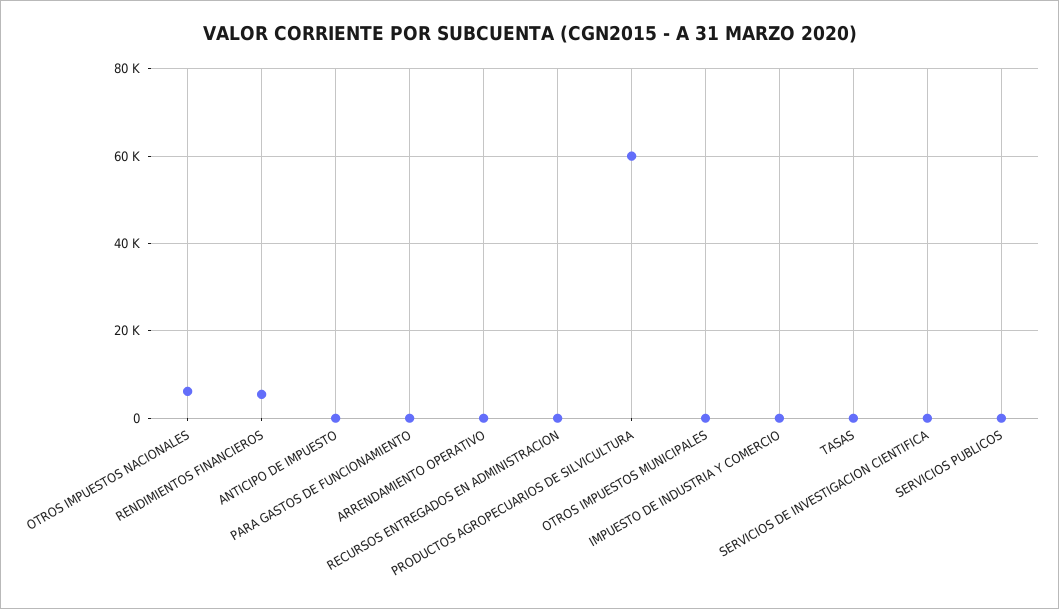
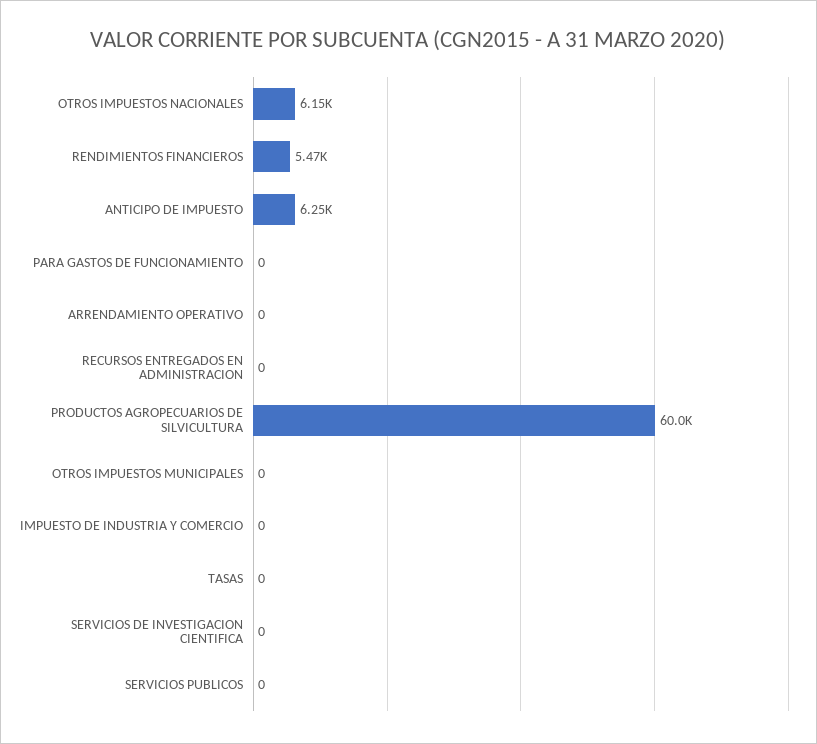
ANTICIPO DE IMPUESTO: 0 -> 6250

